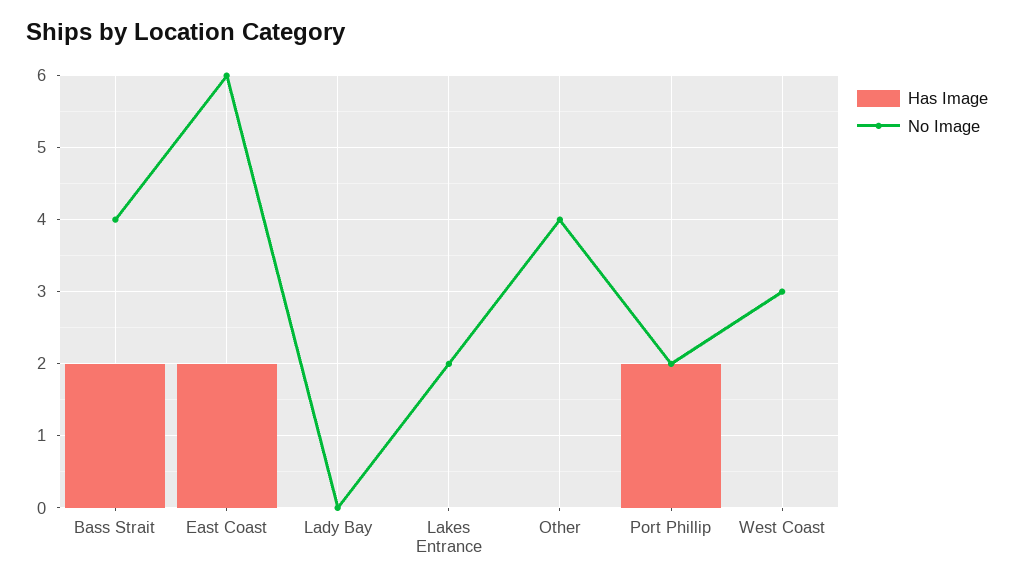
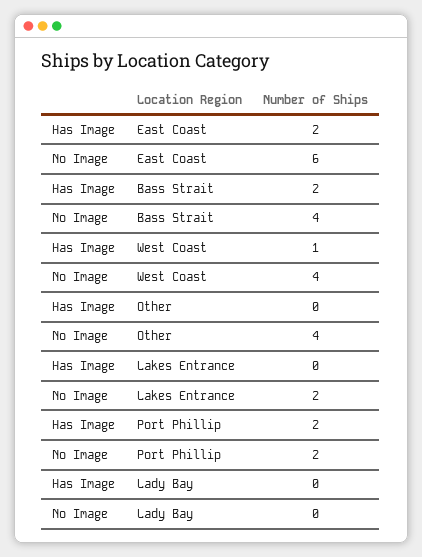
Has Image, West Coast: 0 -> 1
No Image, West Coast: 3 -> 4

